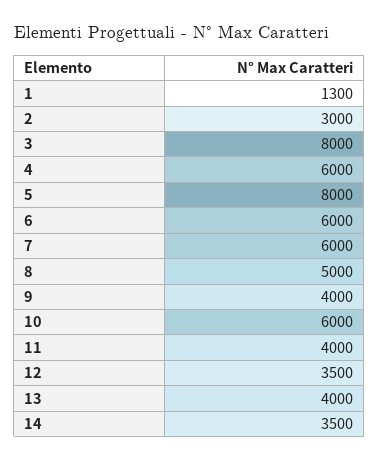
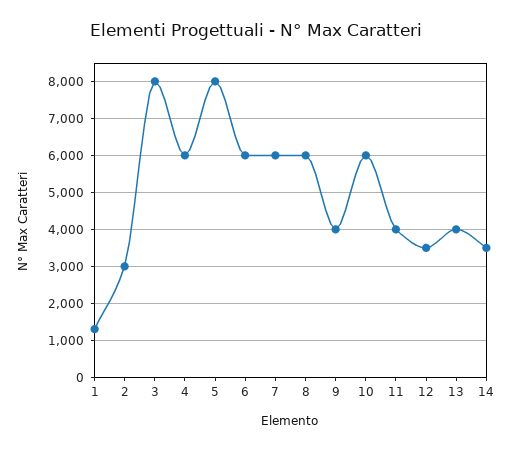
8: 5000 -> 6000

